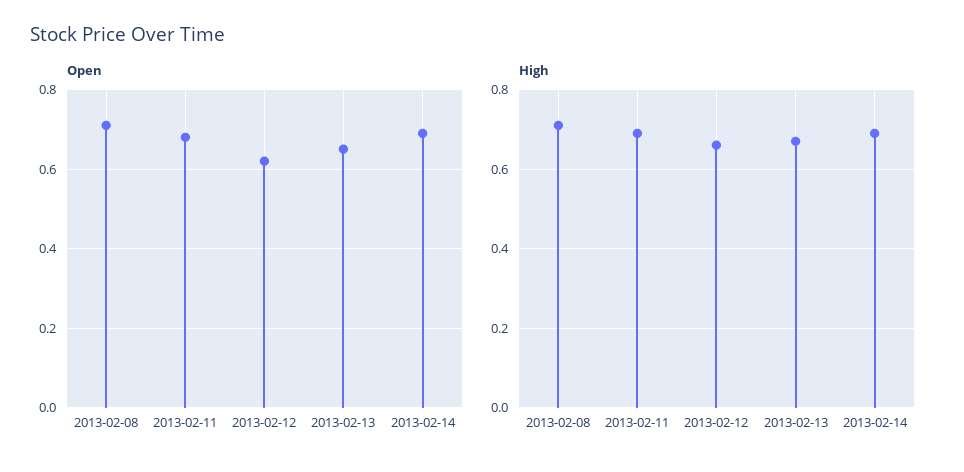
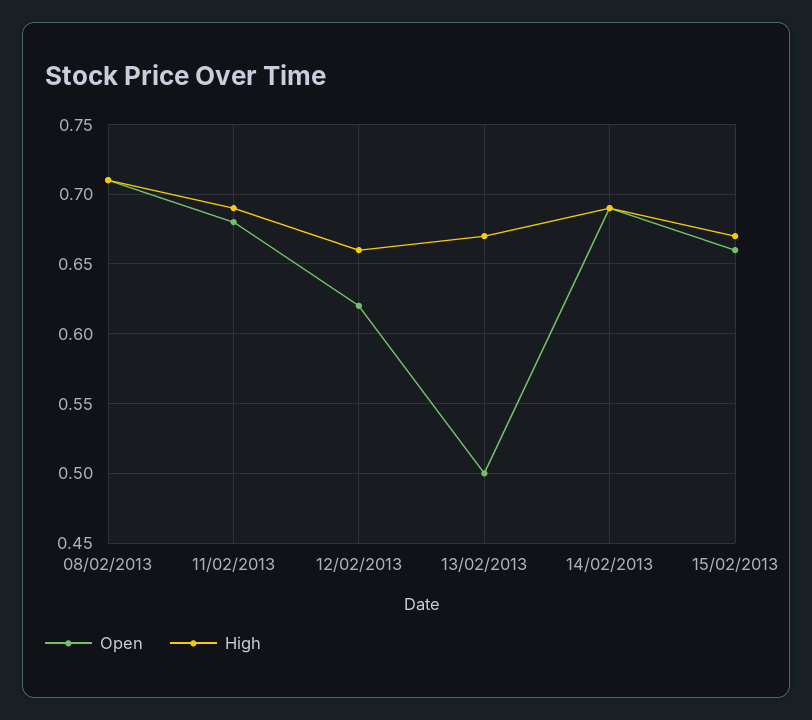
Open, 2013-02-13: 0.65 -> 0.5
Open, 15/02/2013: none -> 0.66
High, 15/02/2013: none -> 0.67

